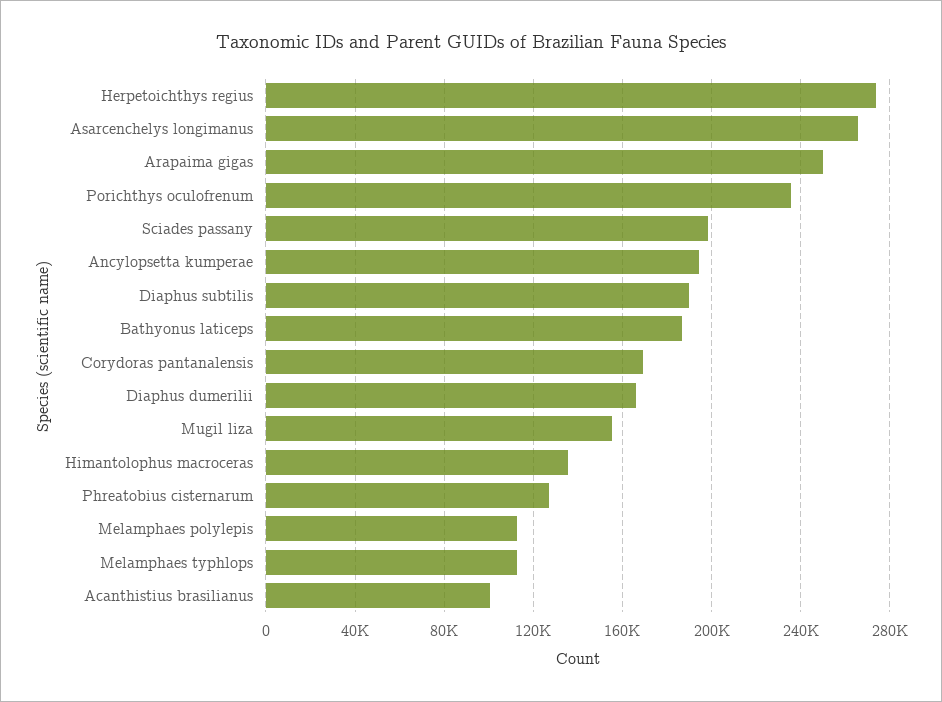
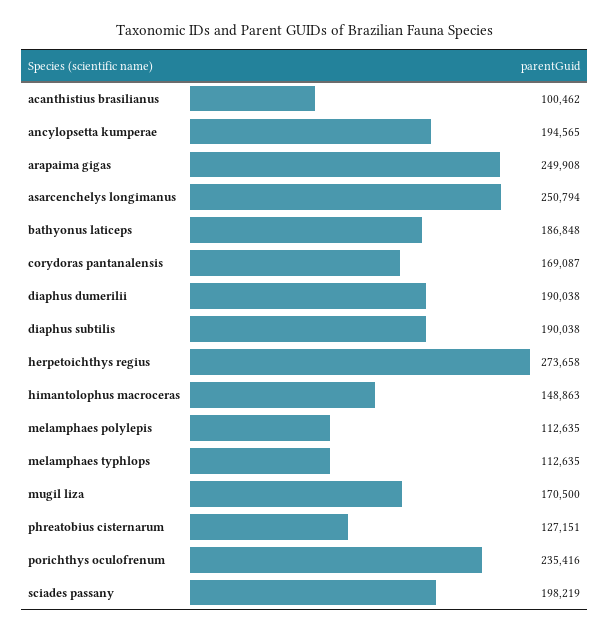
Asarcenchelys longimanus: 265000 -> 250794
Diaphus dumerilii: 165000 -> 190038
Mugil liza: 155000 -> 170500
Himantolophus macroceras: 135000 -> 148863

